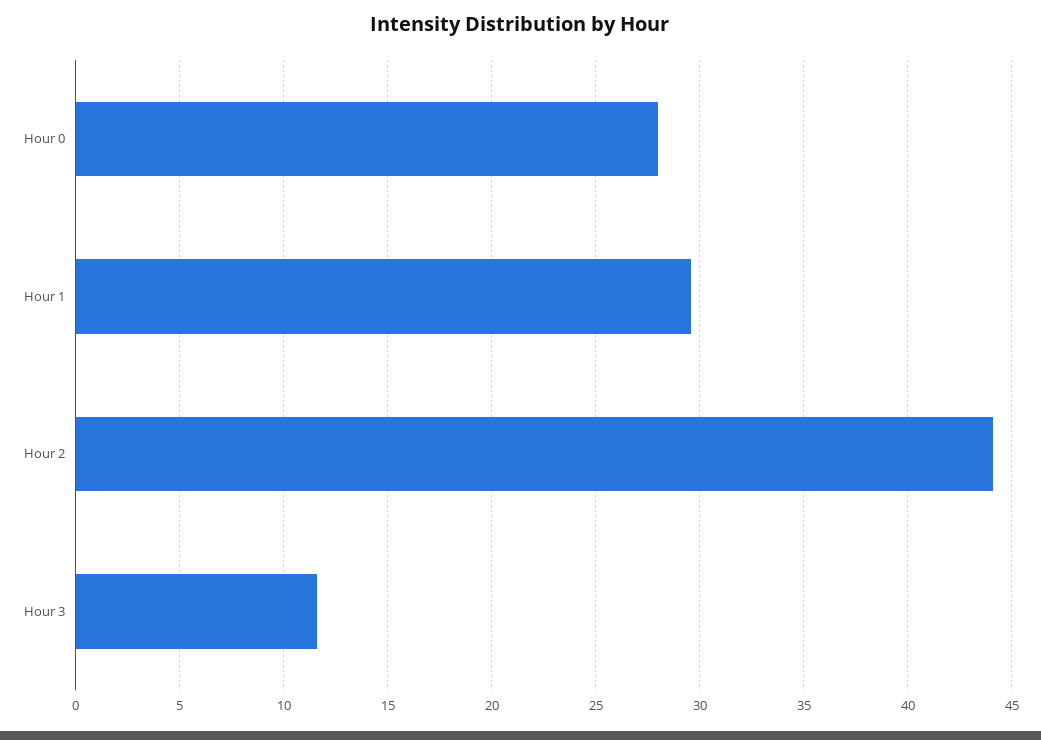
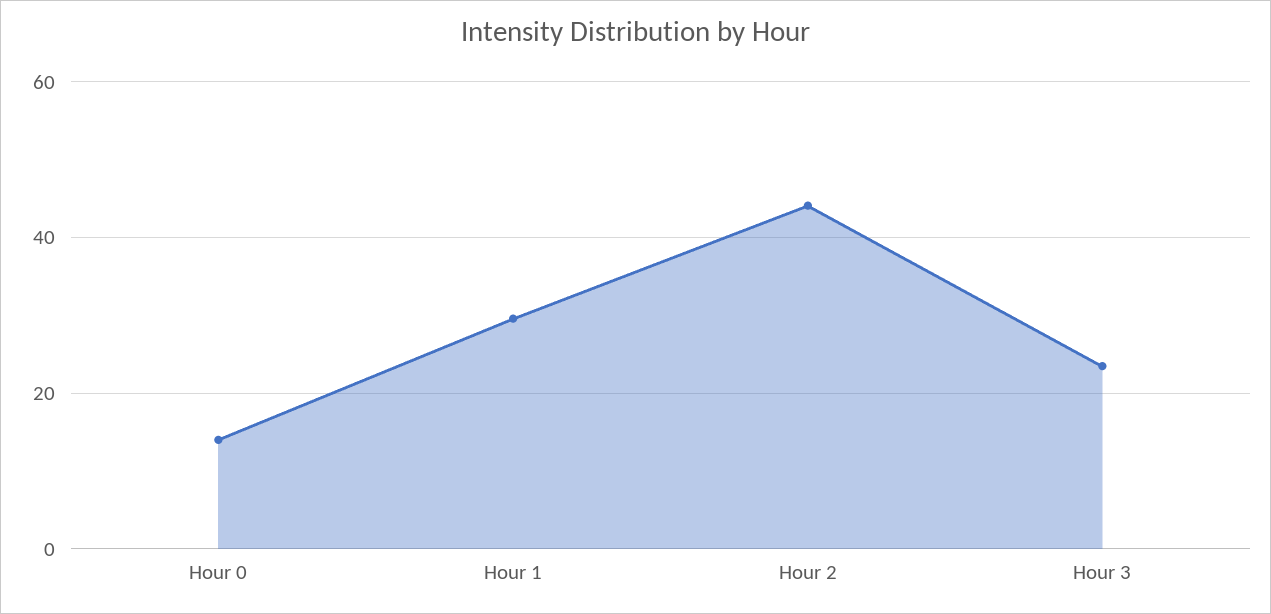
Hour 0: 28 -> 14
Hour 3: 11.5 -> 24

